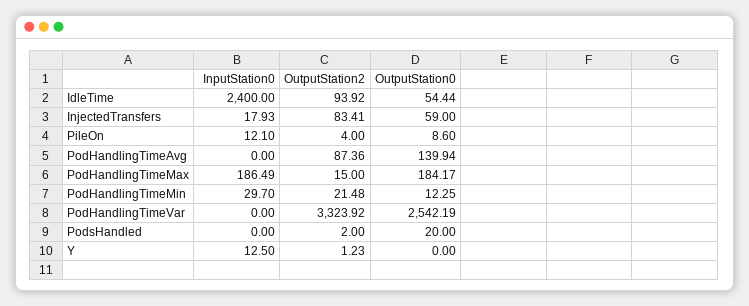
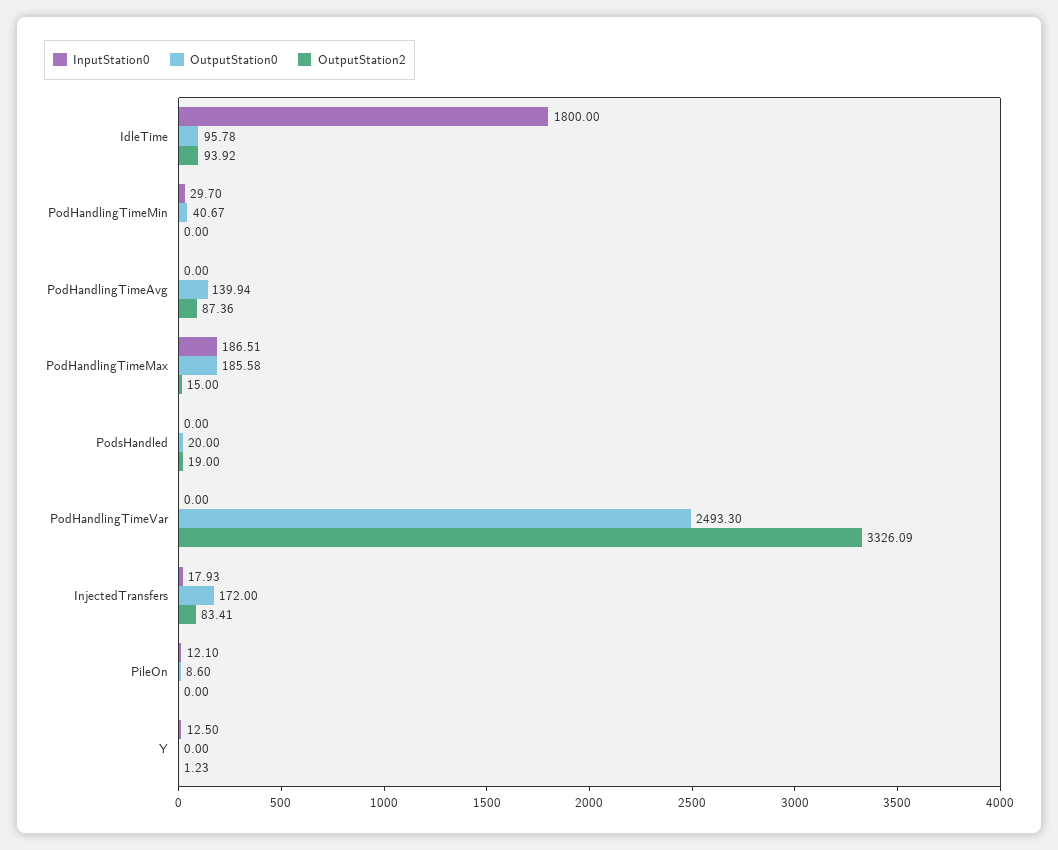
InputStation0, IdleTime: 2400 -> 1800
OutputStation0, IdleTime: 54.44 -> 95.78
OutputStation0, InjectedTransfers: 59 -> 172
OutputStation2, PileOn: 4 -> 0
InputStation0, PodHandlingTimeMax: 186.49 -> 186.51
OutputStation0, PodHandlingTimeMax: 184.17 -> 185.58
OutputStation2, PodHandlingTimeMin: 21.48 -> 0
OutputStation0, PodHandlingTimeMin: 12.25 -> 40.67
OutputStation2, PodHandlingTimeVar: 3323.92 -> 3326.09
OutputStation0, PodHandlingTimeVar: 2542.19 -> 2493.3
OutputStation2, PodsHandled: 2 -> 19

